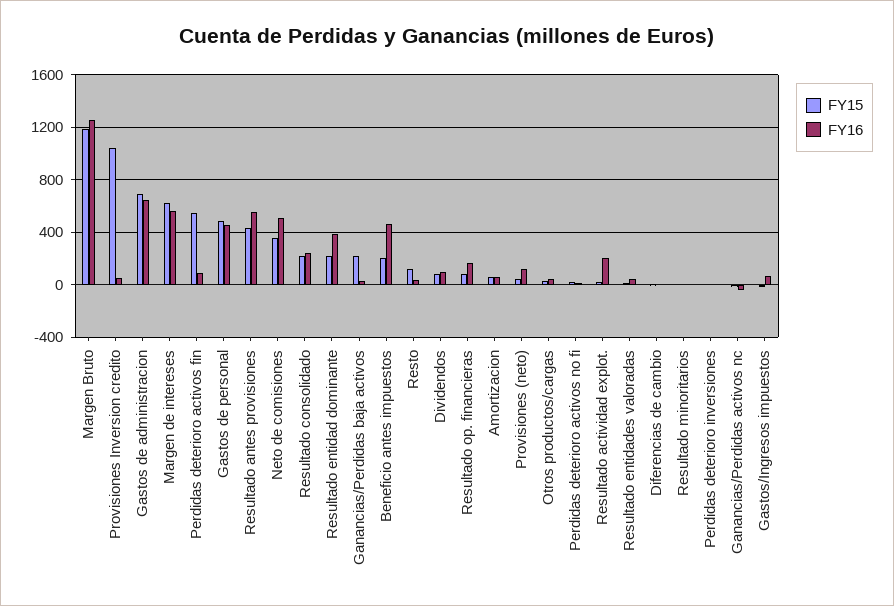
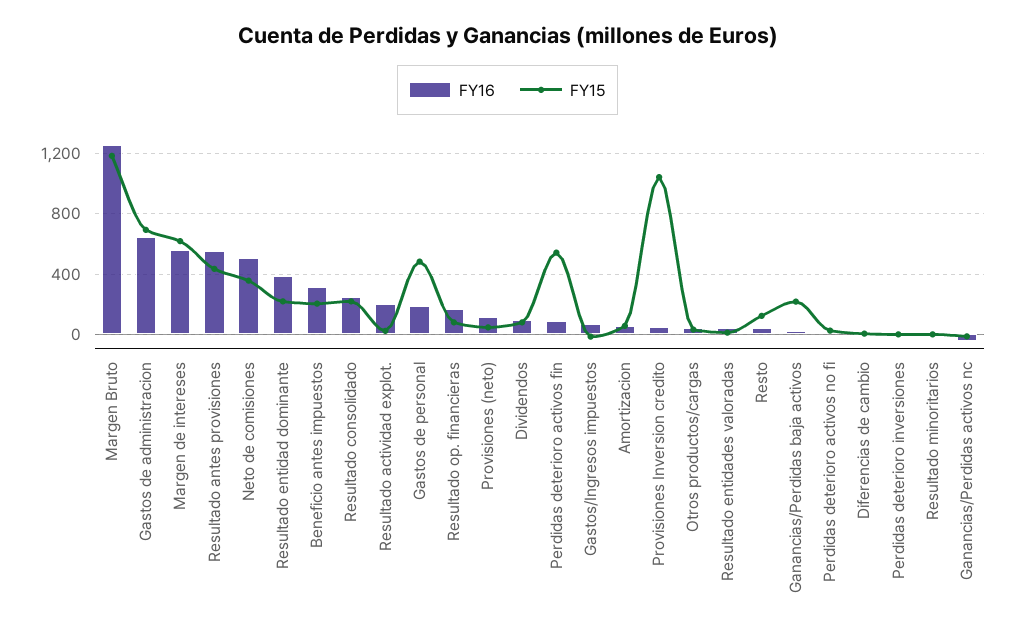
FY16, Gastos de personal: 450 -> 200
FY16, Beneficio antes impuestos: 450 -> 300

